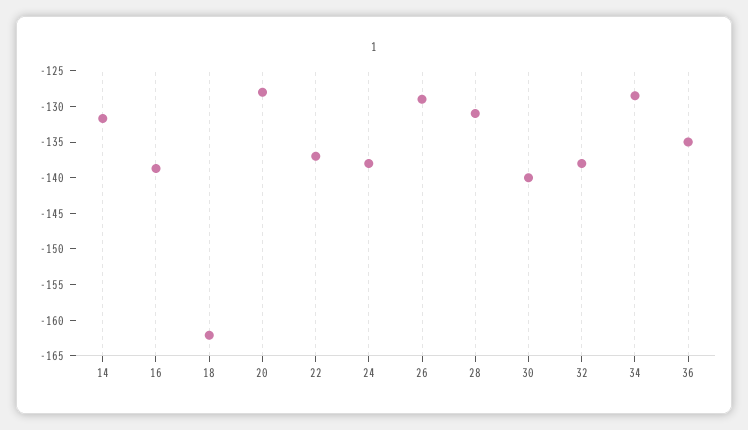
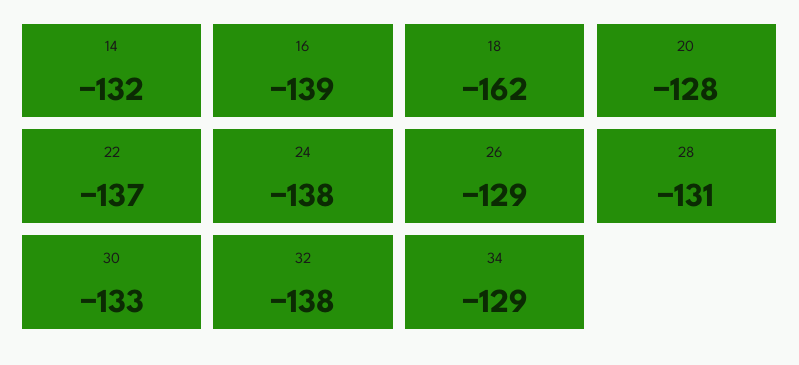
30: -140 -> -133
36: -135 -> none

